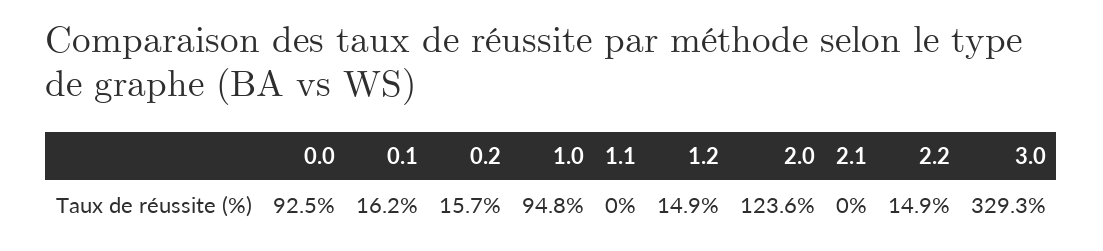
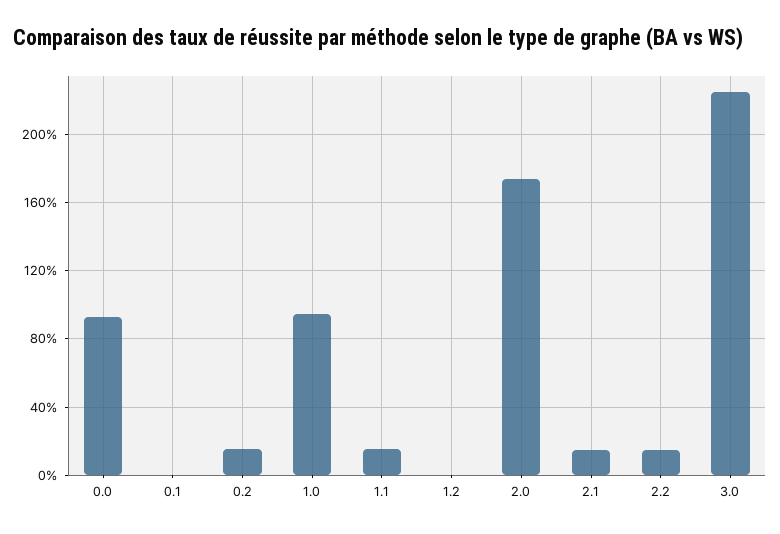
0.1: 16.2 -> 0
1.1: 0 -> 15
1.2: 14.9 -> 0
2.0: 123.6 -> 175
2.1: 0 -> 15
3.0: 329.3 -> 225

